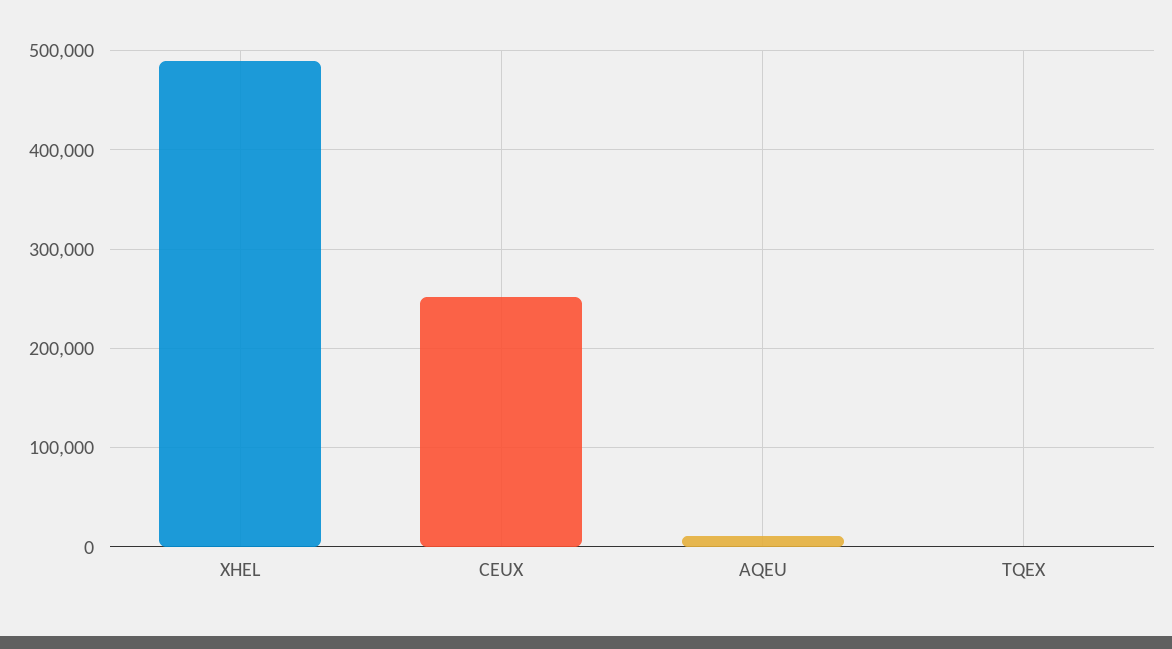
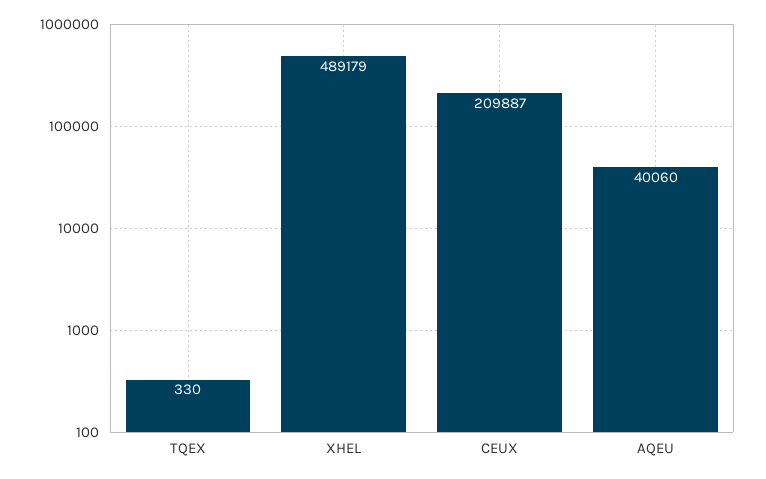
CEUX: 250000 -> 209887
AQEU: 10000 -> 40060

